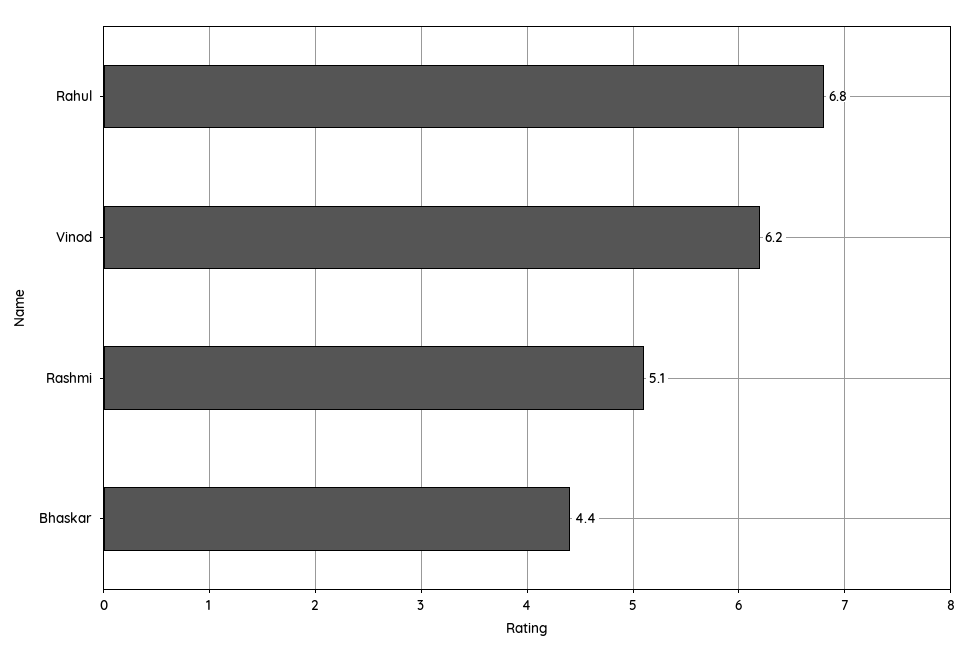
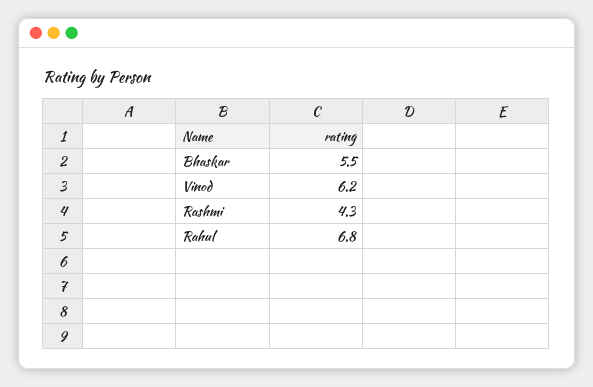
Rashmi: 5.1 -> 4.3
Bhaskar: 4.4 -> 5.5

